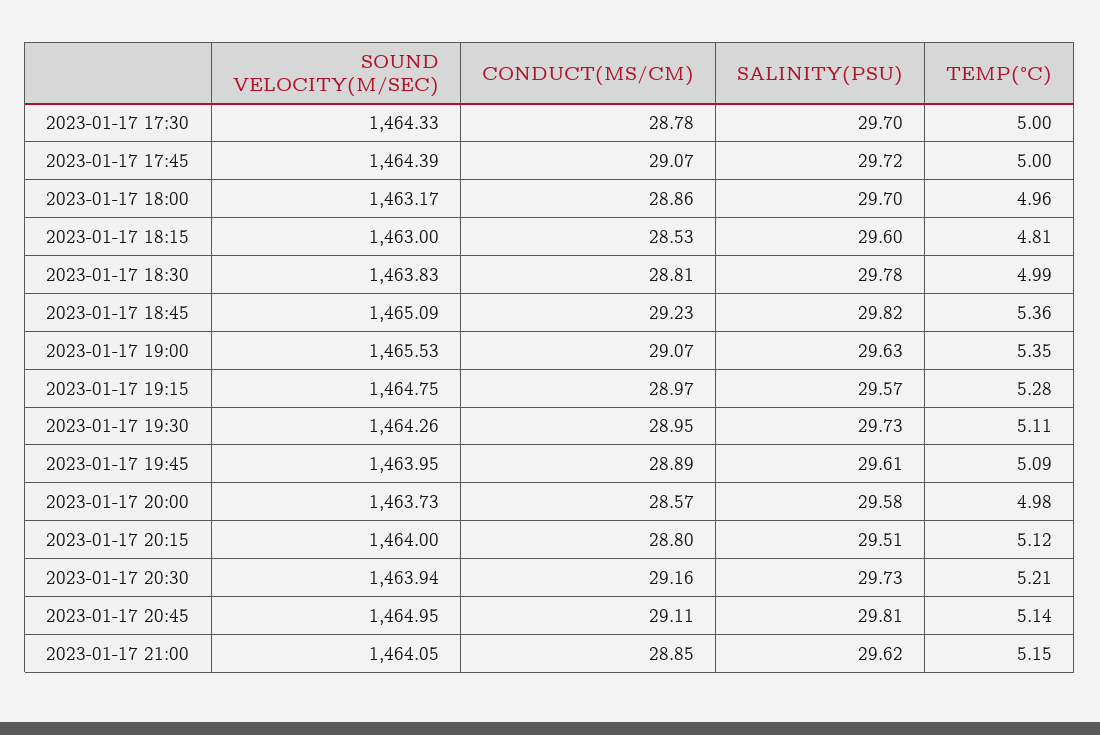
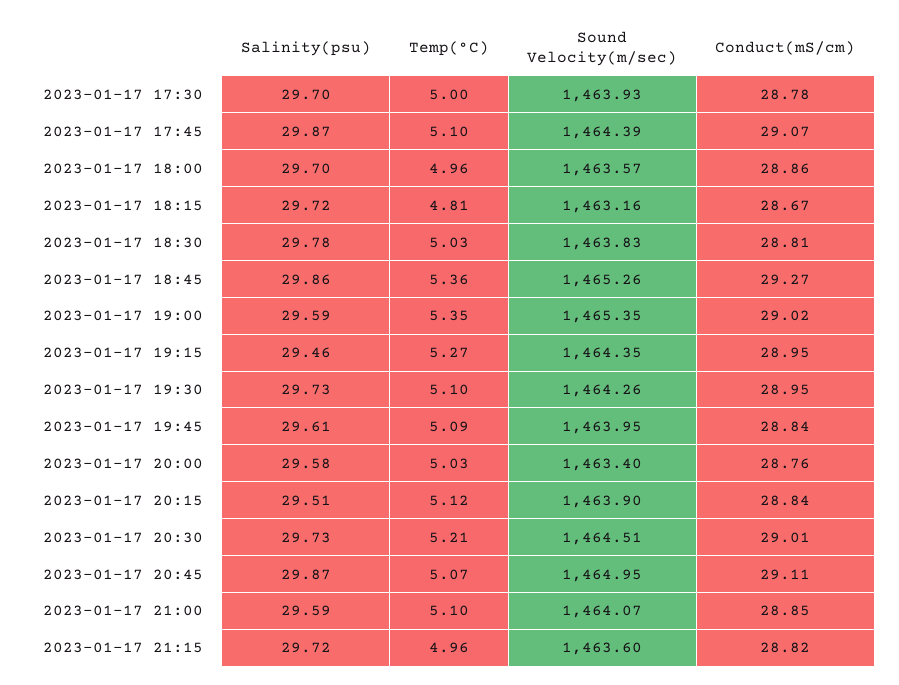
SOUND VELOCITY(M/SEC), 2023-01-17 17:30: 1464.33 -> 1463.93
SALINITY(PSU), 2023-01-17 17:45: 29.72 -> 29.87
TEMP(°C), 2023-01-17 17:45: 5 -> 5.1
SOUND VELOCITY(M/SEC), 2023-01-17 18:00: 1463.17 -> 1463.57
SOUND VELOCITY(M/SEC), 2023-01-17 18:15: 1463 -> 1463.16
CONDUCT(MS/CM), 2023-01-17 18:15: 28.53 -> 28.67
SALINITY(PSU), 2023-01-17 18:15: 29.6 -> 29.72
TEMP(°C), 2023-01-17 18:30: 4.99 -> 5.03
SOUND VELOCITY(M/SEC), 2023-01-17 18:45: 1465.09 -> 1465.26
CONDUCT(MS/CM), 2023-01-17 18:45: 29.23 -> 29.27
SALINITY(PSU), 2023-01-17 18:45: 29.82 -> 29.86
SOUND VELOCITY(M/SEC), 2023-01-17 19:00: 1465.53 -> 1465.35
CONDUCT(MS/CM), 2023-01-17 19:00: 29.07 -> 29.02
SALINITY(PSU), 2023-01-17 19:00: 29.63 -> 29.59
SOUND VELOCITY(M/SEC), 2023-01-17 19:15: 1464.75 -> 1464.35
CONDUCT(MS/CM), 2023-01-17 19:15: 28.97 -> 28.95
SALINITY(PSU), 2023-01-17 19:15: 29.57 -> 29.46
TEMP(°C), 2023-01-17 19:15: 5.28 -> 5.27
TEMP(°C), 2023-01-17 19:30: 5.11 -> 5.1
CONDUCT(MS/CM), 2023-01-17 19:45: 28.89 -> 28.84
SOUND VELOCITY(M/SEC), 2023-01-17 20:00: 1463.73 -> 1463.4
CONDUCT(MS/CM), 2023-01-17 20:00: 28.57 -> 28.76
TEMP(°C), 2023-01-17 20:00: 4.98 -> 5.03
SOUND VELOCITY(M/SEC), 2023-01-17 20:15: 1464 -> 1463.9
CONDUCT(MS/CM), 2023-01-17 20:15: 28.8 -> 28.84
SOUND VELOCITY(M/SEC), 2023-01-17 20:30: 1463.94 -> 1464.51
CONDUCT(MS/CM), 2023-01-17 20:30: 29.16 -> 29.01
SALINITY(PSU), 2023-01-17 20:45: 29.81 -> 29.87
TEMP(°C), 2023-01-17 20:45: 5.14 -> 5.07
SOUND VELOCITY(M/SEC), 2023-01-17 21:00: 1464.05 -> 1464.07
SALINITY(PSU), 2023-01-17 21:00: 29.62 -> 29.59
TEMP(°C), 2023-01-17 21:00: 5.15 -> 5.1
SALINITY(PSU), 2023-01-17 21:15: none -> 29.72
TEMP(°C), 2023-01-17 21:15: none -> 4.96
SOUND VELOCITY(M/SEC), 2023-01-17 21:15: none -> 1463.6
CONDUCT(MS/CM), 2023-01-17 21:15: none -> 28.82

